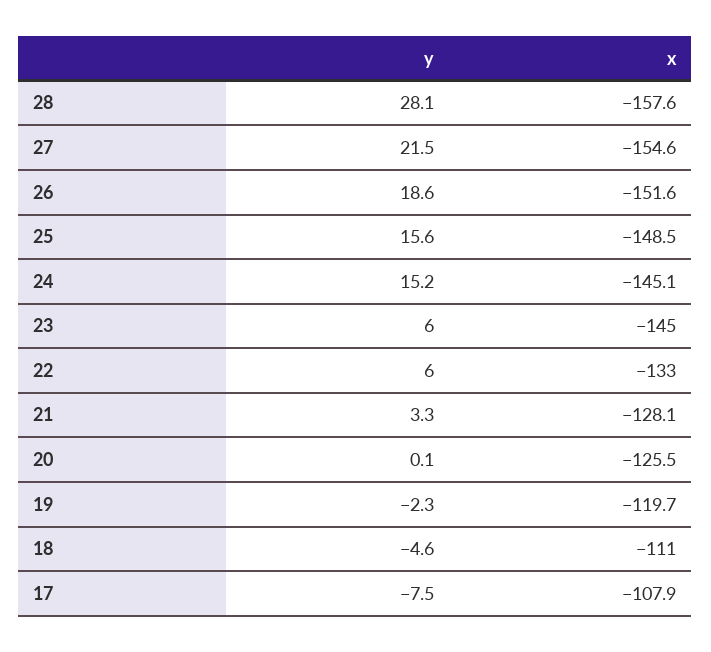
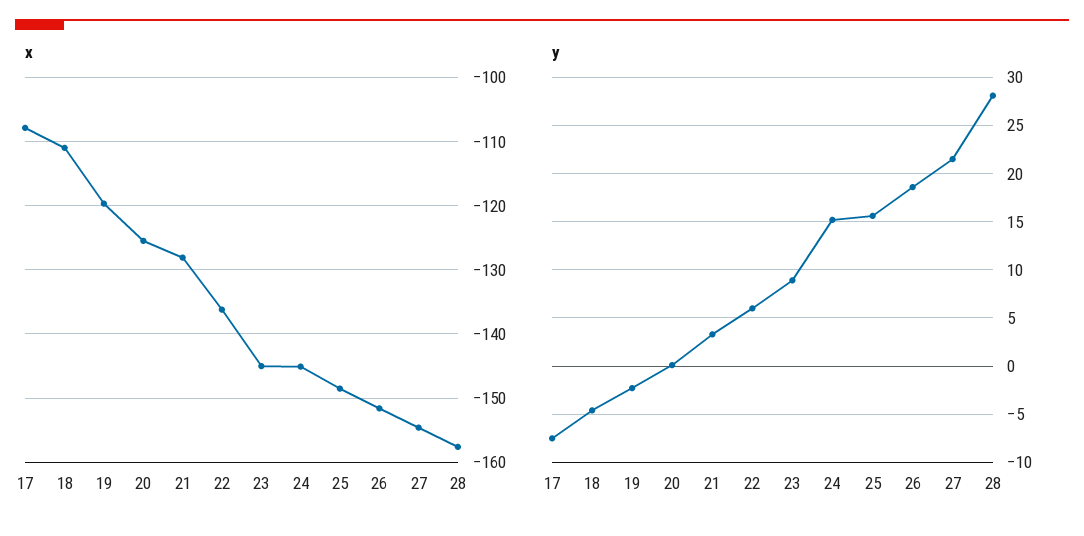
y, 23: 6 -> 9
x, 22: -133 -> -136

